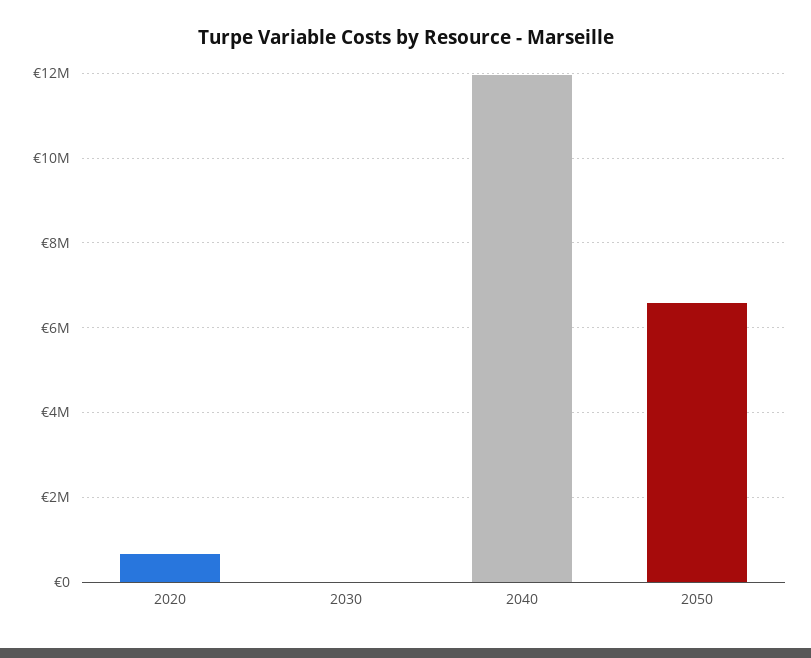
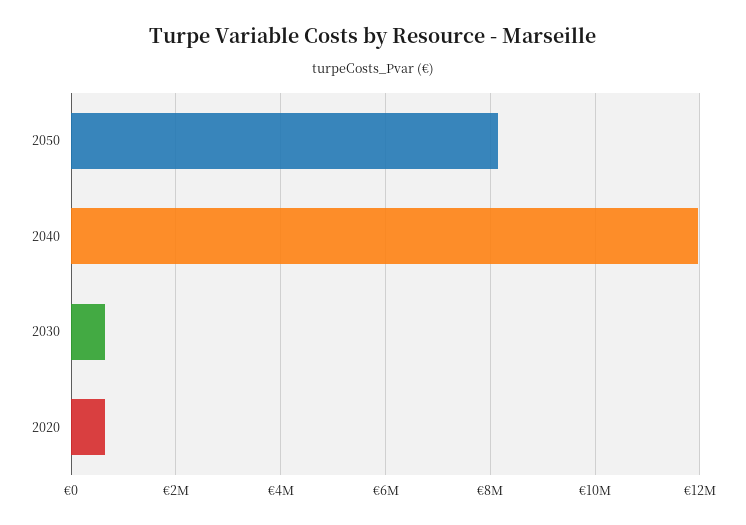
2030: 0 -> 600000
2050: 6600000 -> 8200000

